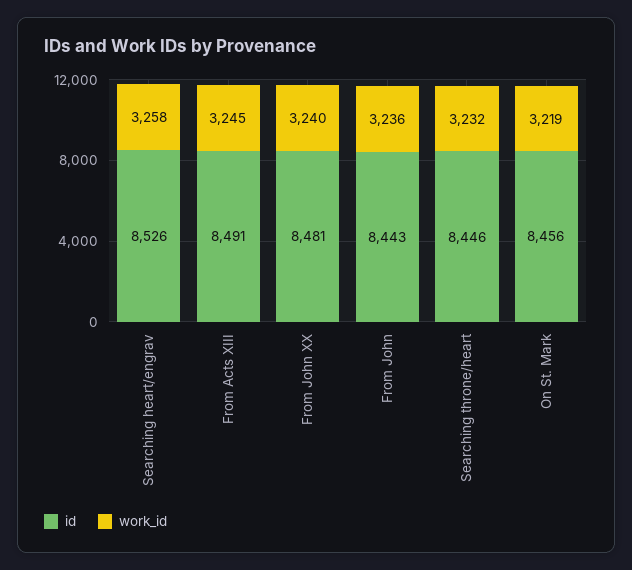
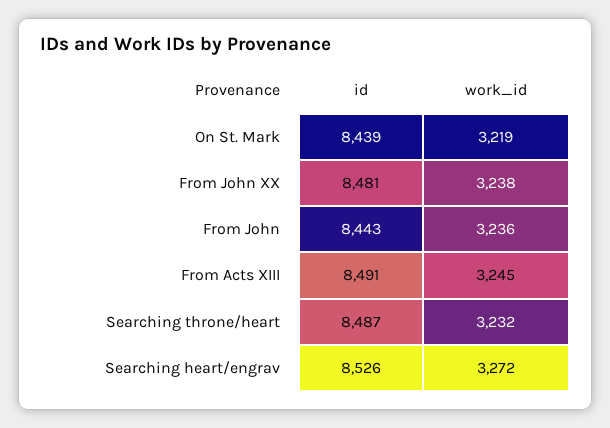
work_id, Searching heart/engrav: 3258 -> 3272
work_id, From John XX: 3240 -> 3238
id, Searching throne/heart: 8446 -> 8487
id, On St. Mark: 8456 -> 8439

